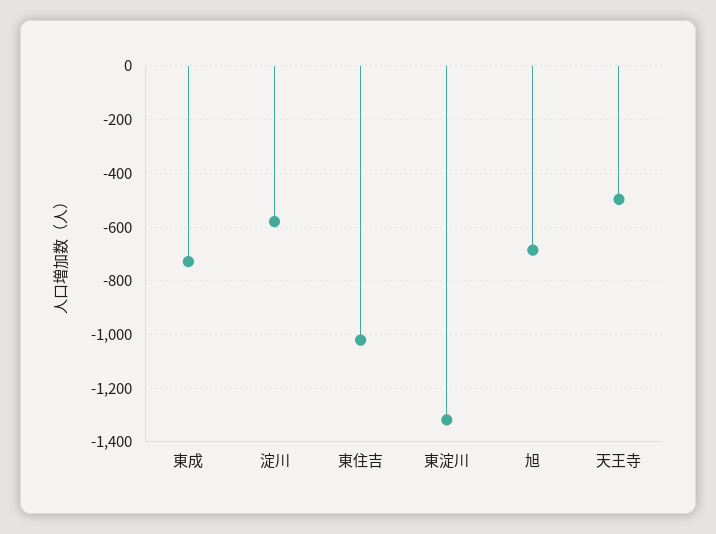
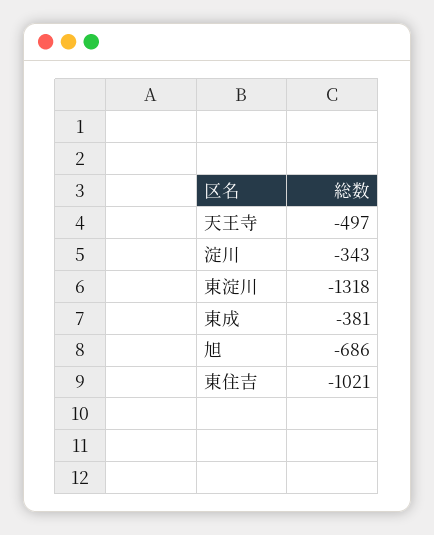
東成: -725 -> -381
淀川: -575 -> -343

